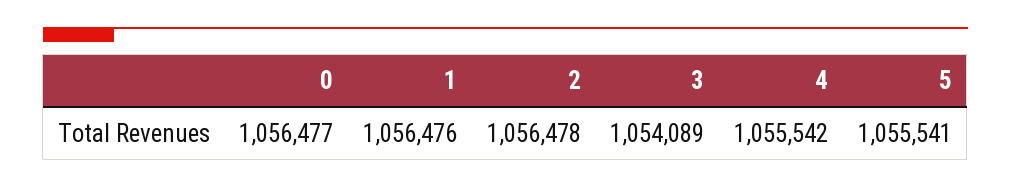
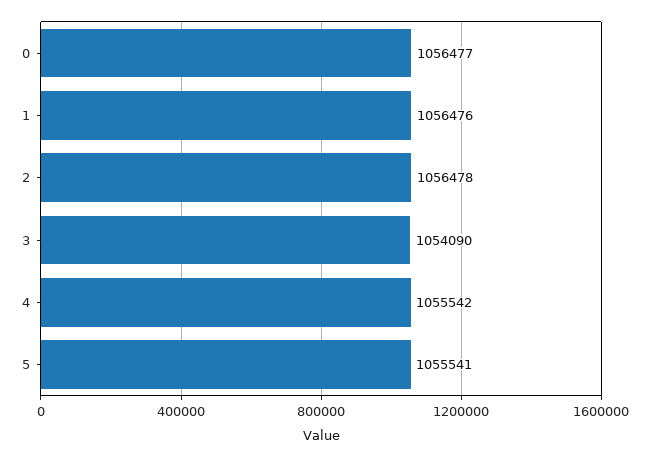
3: 1054089 -> 1054090

